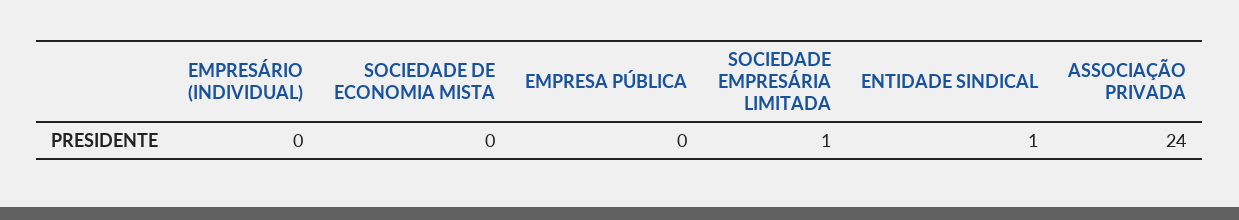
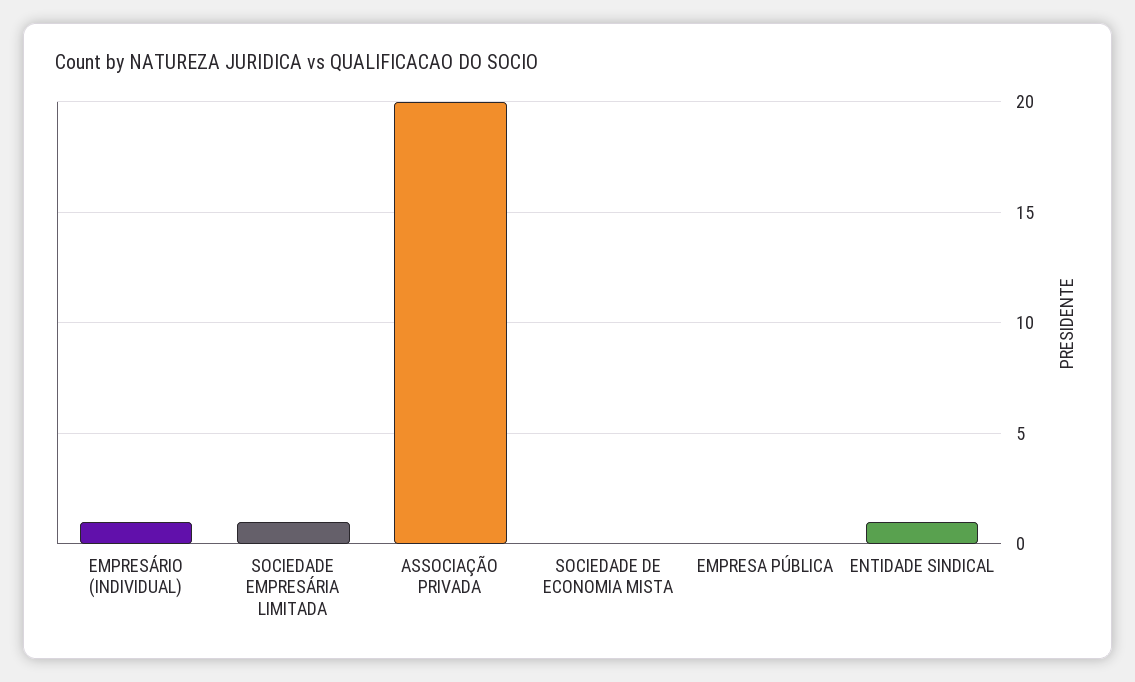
EMPRESÁRIO (INDIVIDUAL): 0 -> 1
ASSOCIAÇÃO PRIVADA: 24 -> 20

